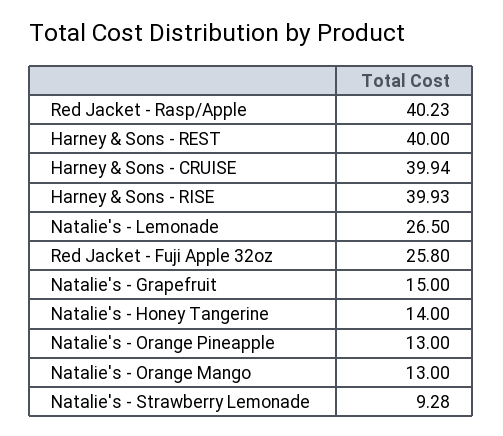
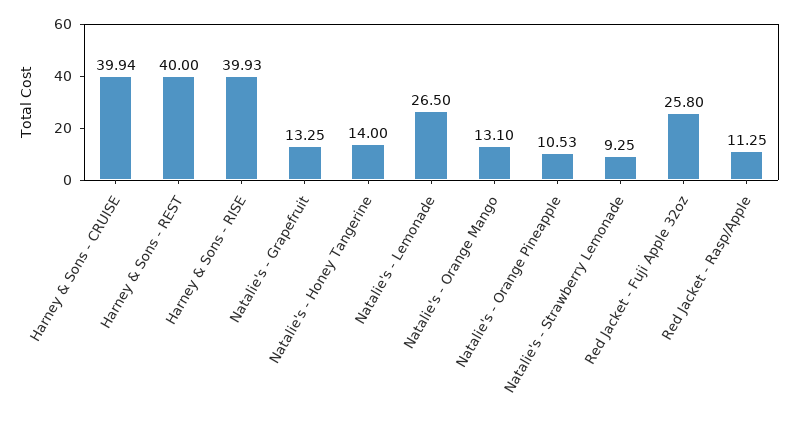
Red Jacket - Rasp/Apple: 40.23 -> 11.25
Natalie's - Grapefruit: 15 -> 13.25
Natalie's - Orange Pineapple: 13 -> 10.53
Natalie's - Orange Mango: 13 -> 13.1
Natalie's - Strawberry Lemonade: 9.28 -> 9.25

